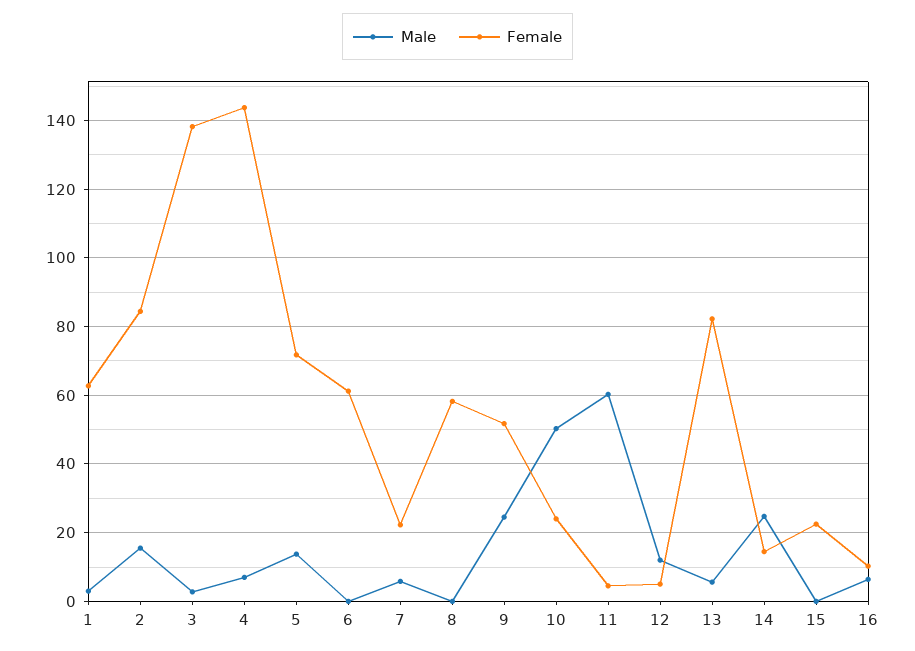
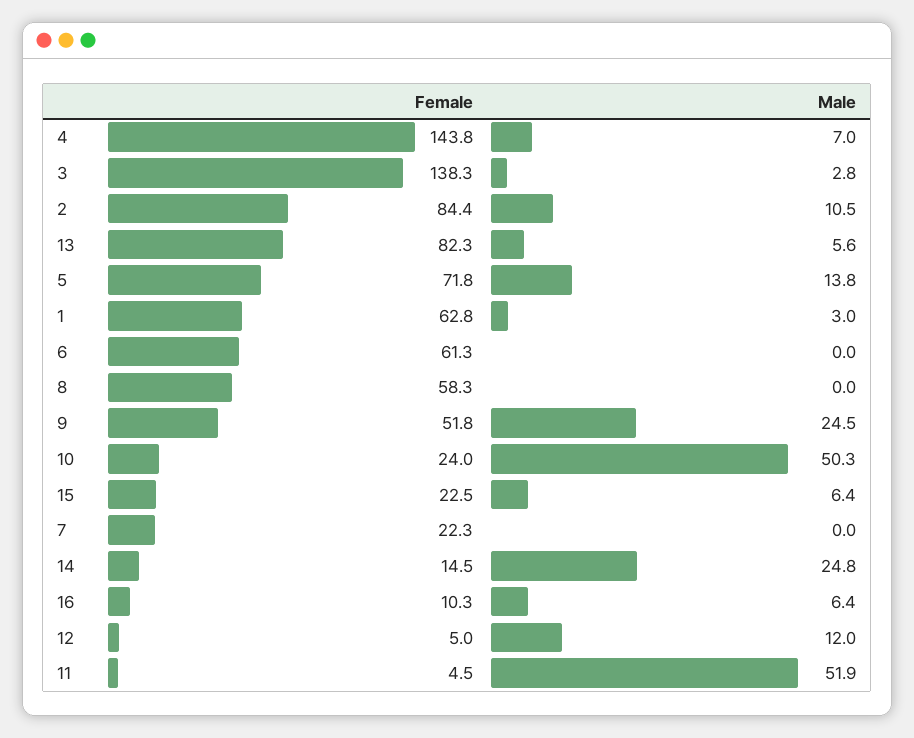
Male, 2: 16 -> 10.5
Male, 7: 6 -> 0
Male, 11: 60 -> 51.9
Male, 15: 0 -> 6.4

